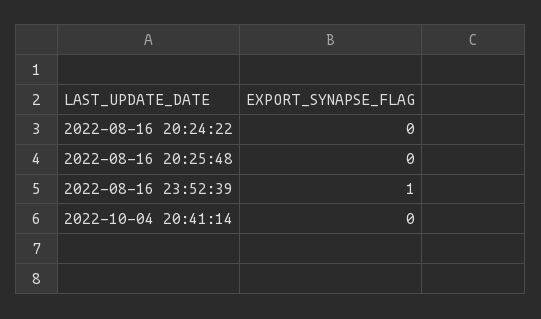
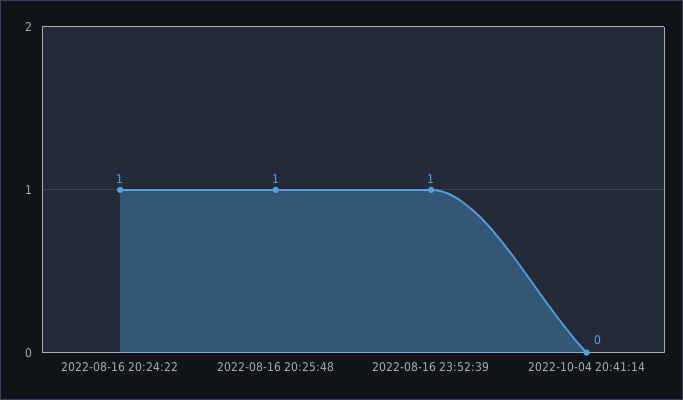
2022-08-16 20:24:22: 0 -> 1
2022-08-16 20:25:48: 0 -> 1

